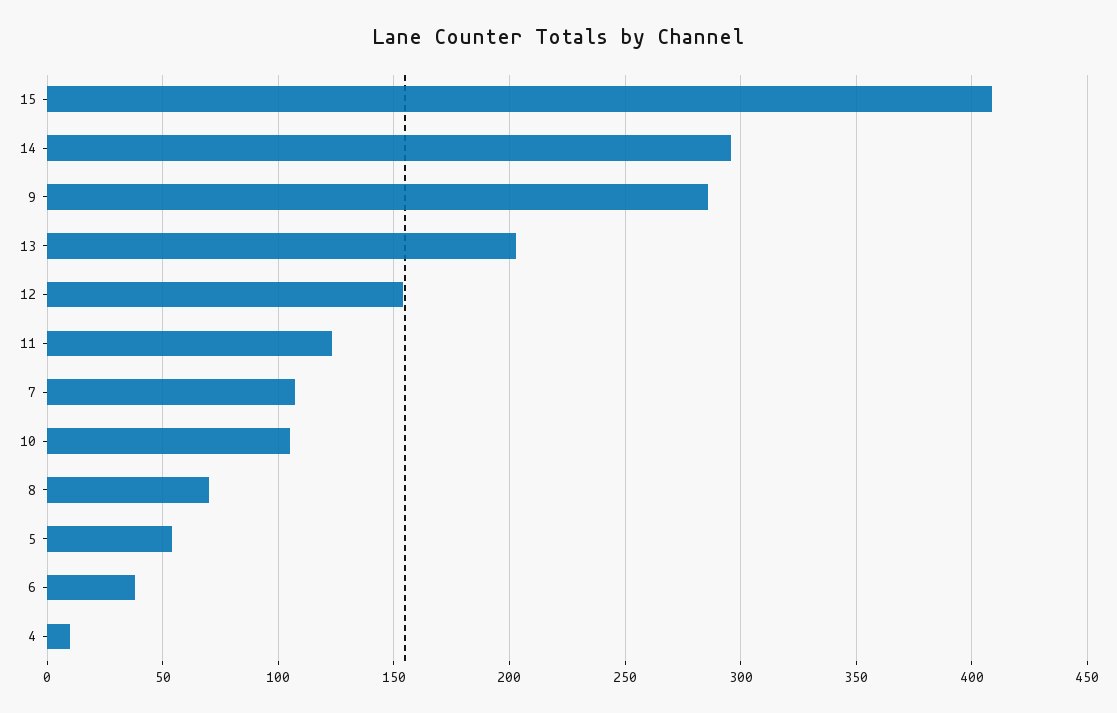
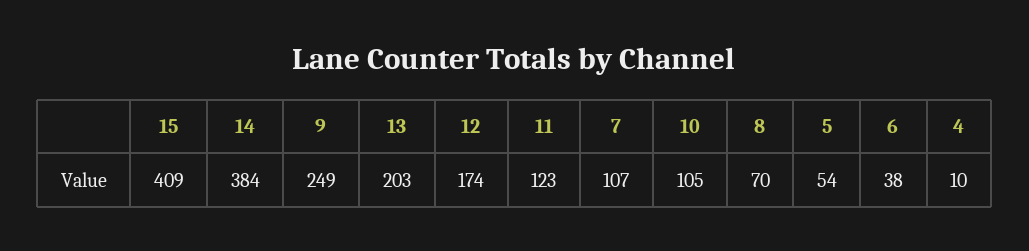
14: 295 -> 384
9: 285 -> 249
12: 155 -> 174

